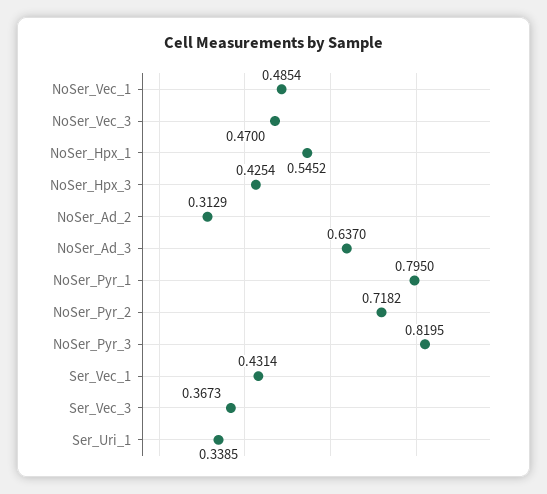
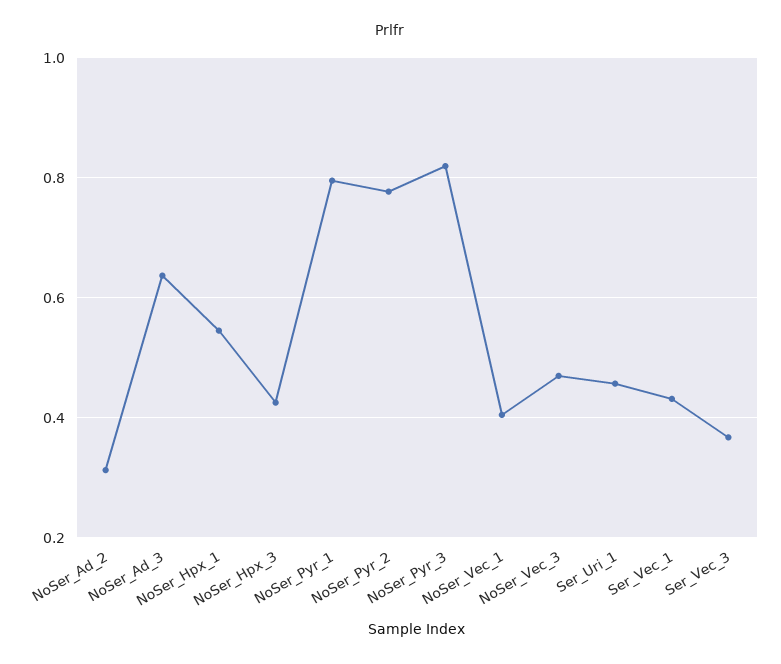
NoSer_Vec_1: 0.4854 -> 0.4
NoSer_Pyr_2: 0.7182 -> 0.78
Ser_Uri_1: 0.3385 -> 0.46

